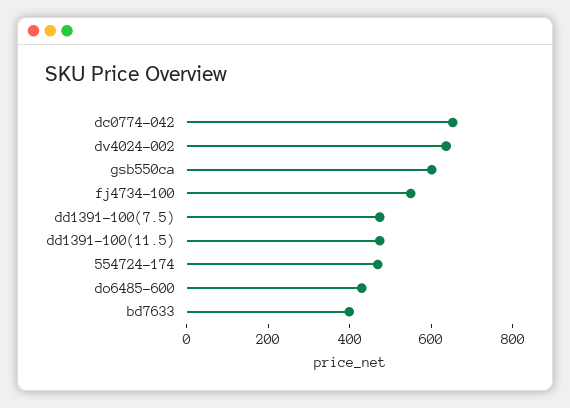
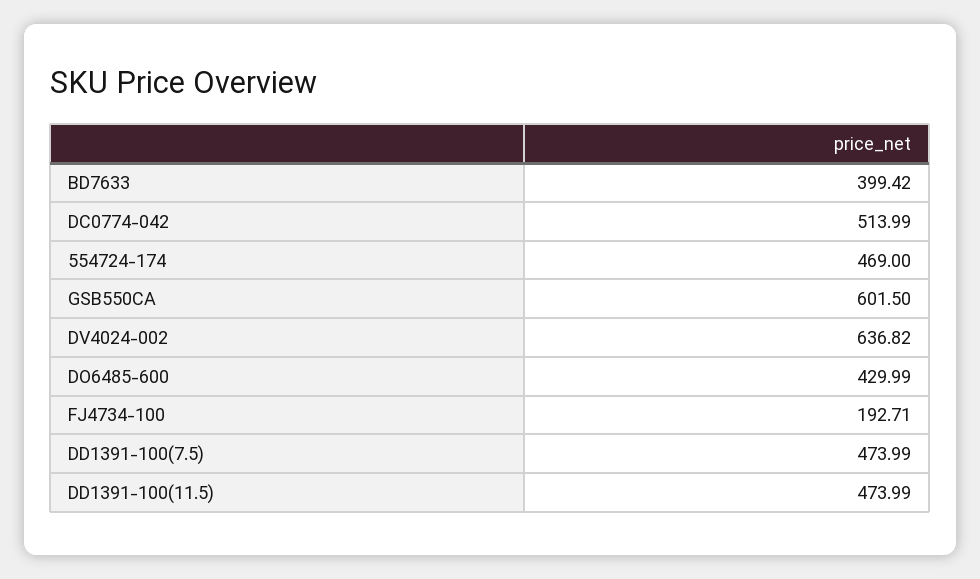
dc0774-042: 650 -> 513.99
fj4734-100: 550 -> 192.71

